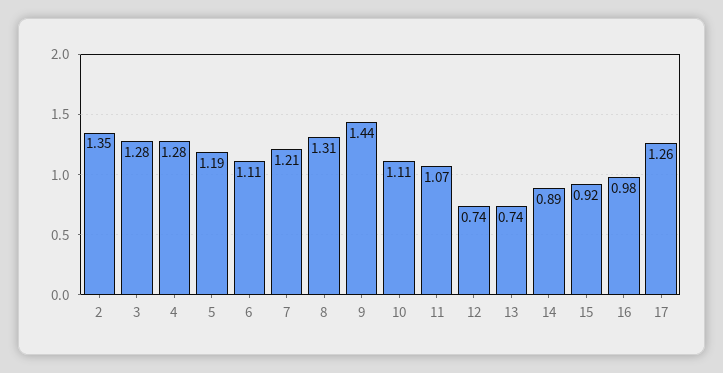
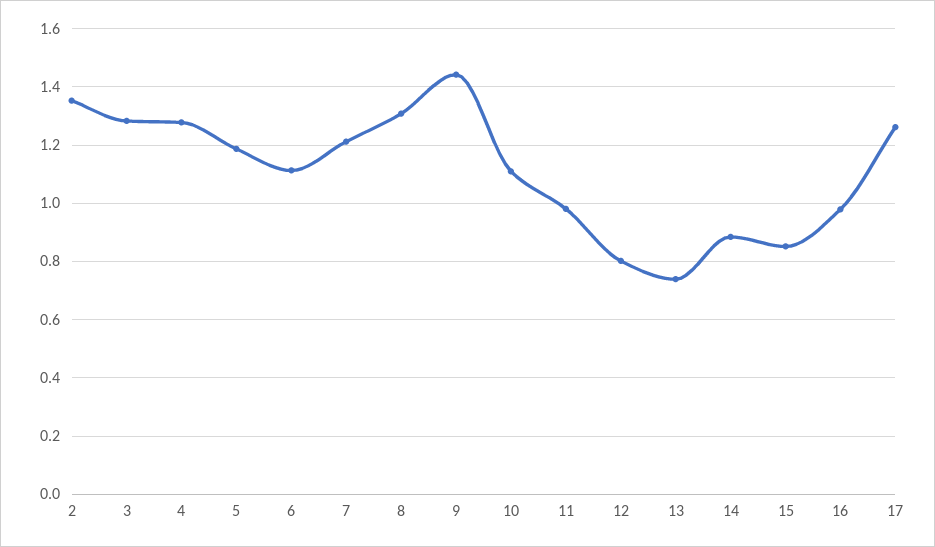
11: 1.07 -> 0.975
12: 0.74 -> 0.8
15: 0.92 -> 0.85

